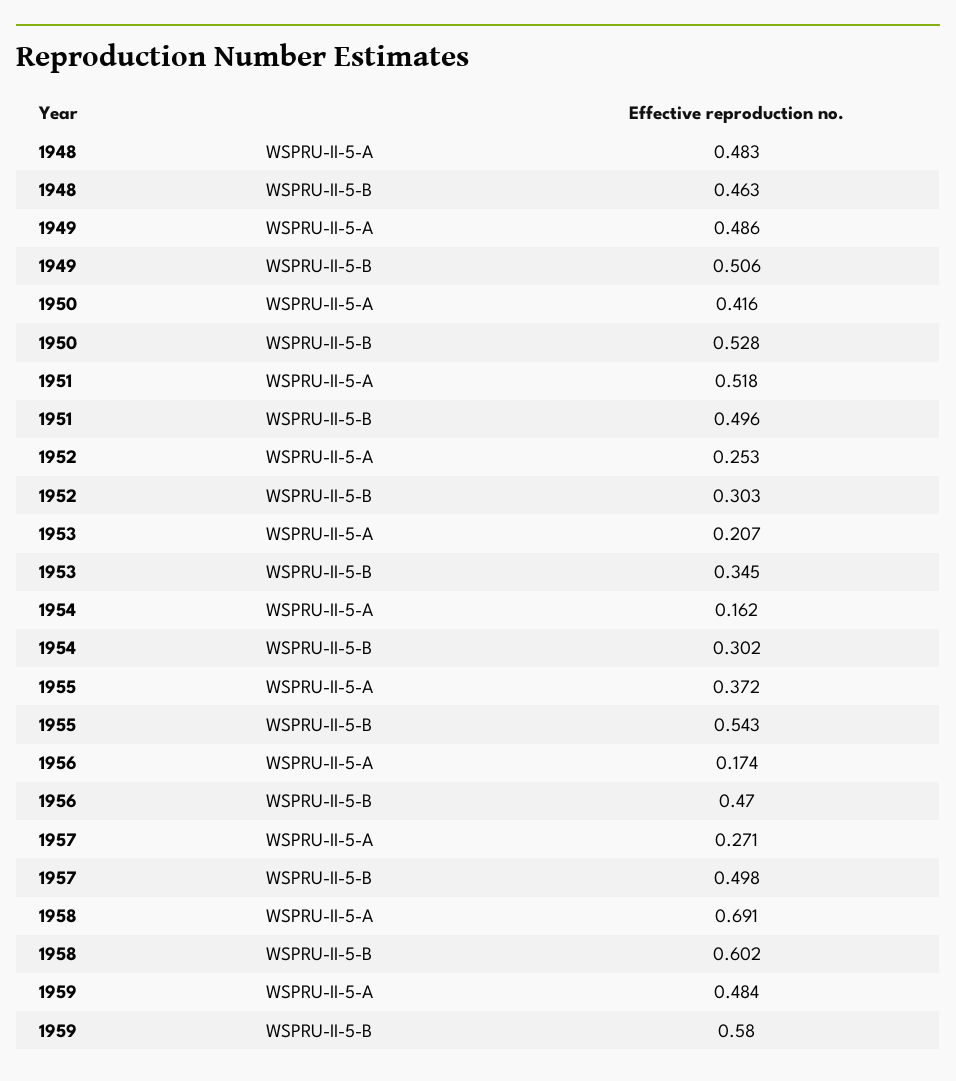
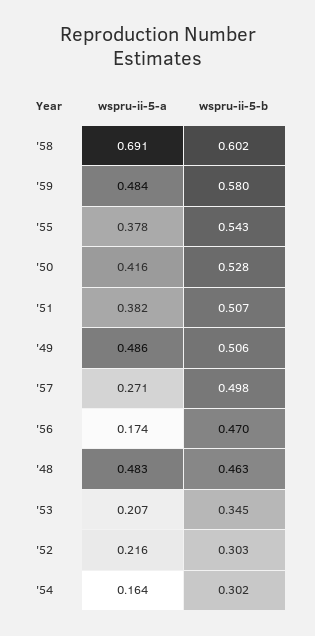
1951, WSPRU-II-5-A: 0.518 -> 0.382
1951, WSPRU-II-5-B: 0.496 -> 0.507
1952, WSPRU-II-5-A: 0.253 -> 0.216
1954, WSPRU-II-5-A: 0.162 -> 0.164
1955, WSPRU-II-5-A: 0.372 -> 0.378

